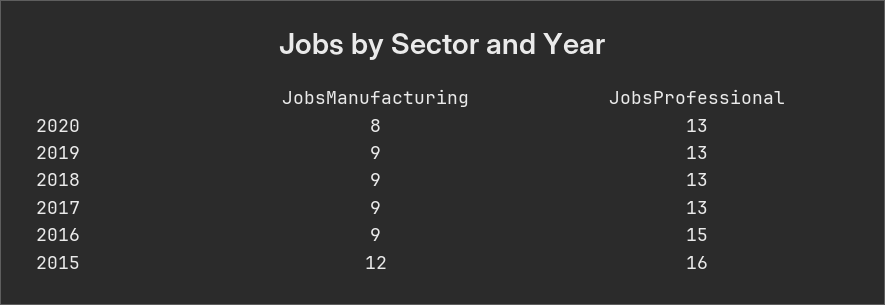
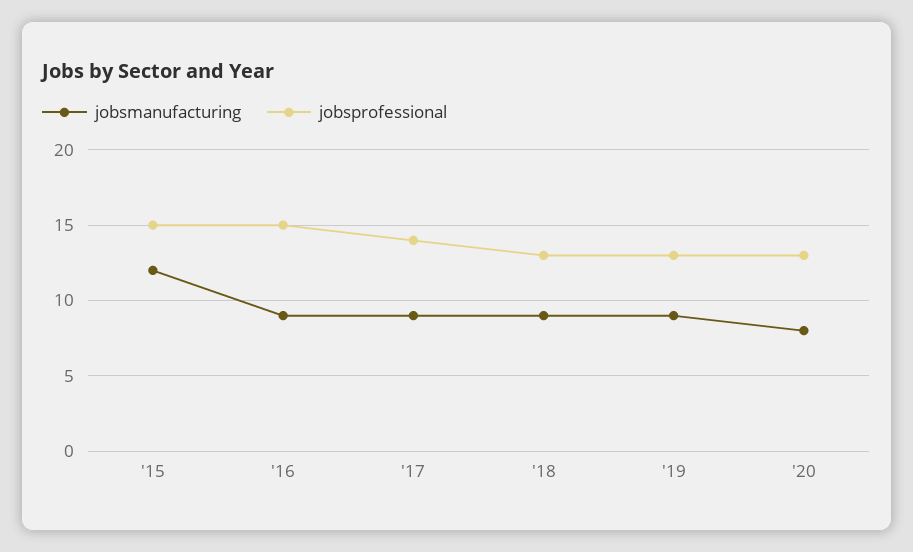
JobsProfessional, 2017: 13 -> 14
JobsProfessional, 2015: 16 -> 15

